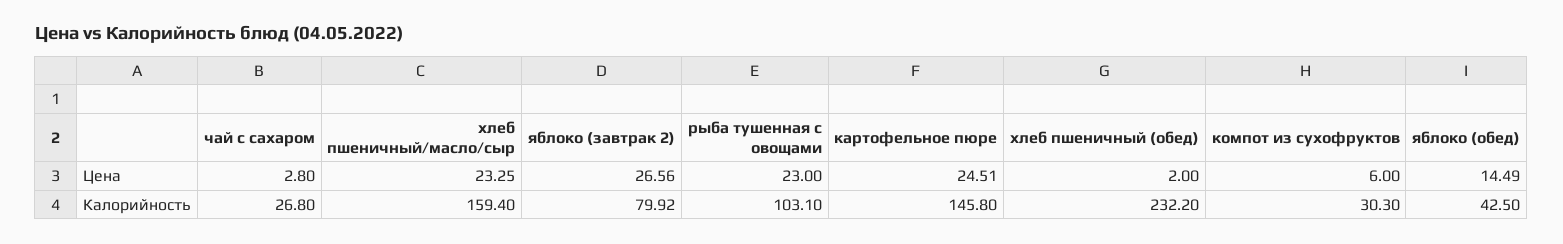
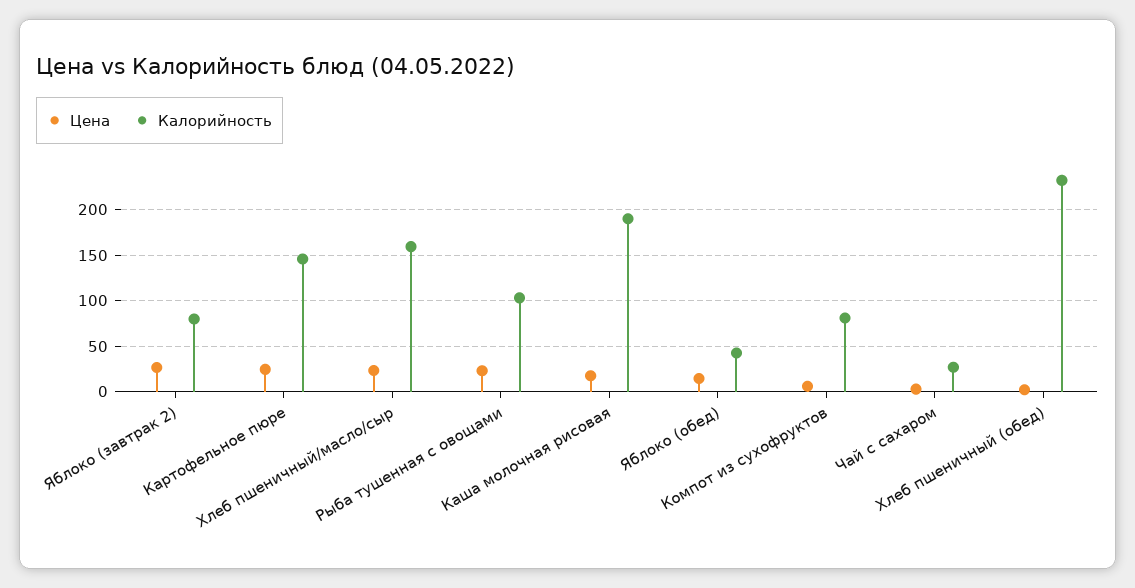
Калорийность, компот из сухофруктов: 30.3 -> 80
Цена, Каша молочная рисовая: none -> 20
Калорийность, Каша молочная рисовая: none -> 190

